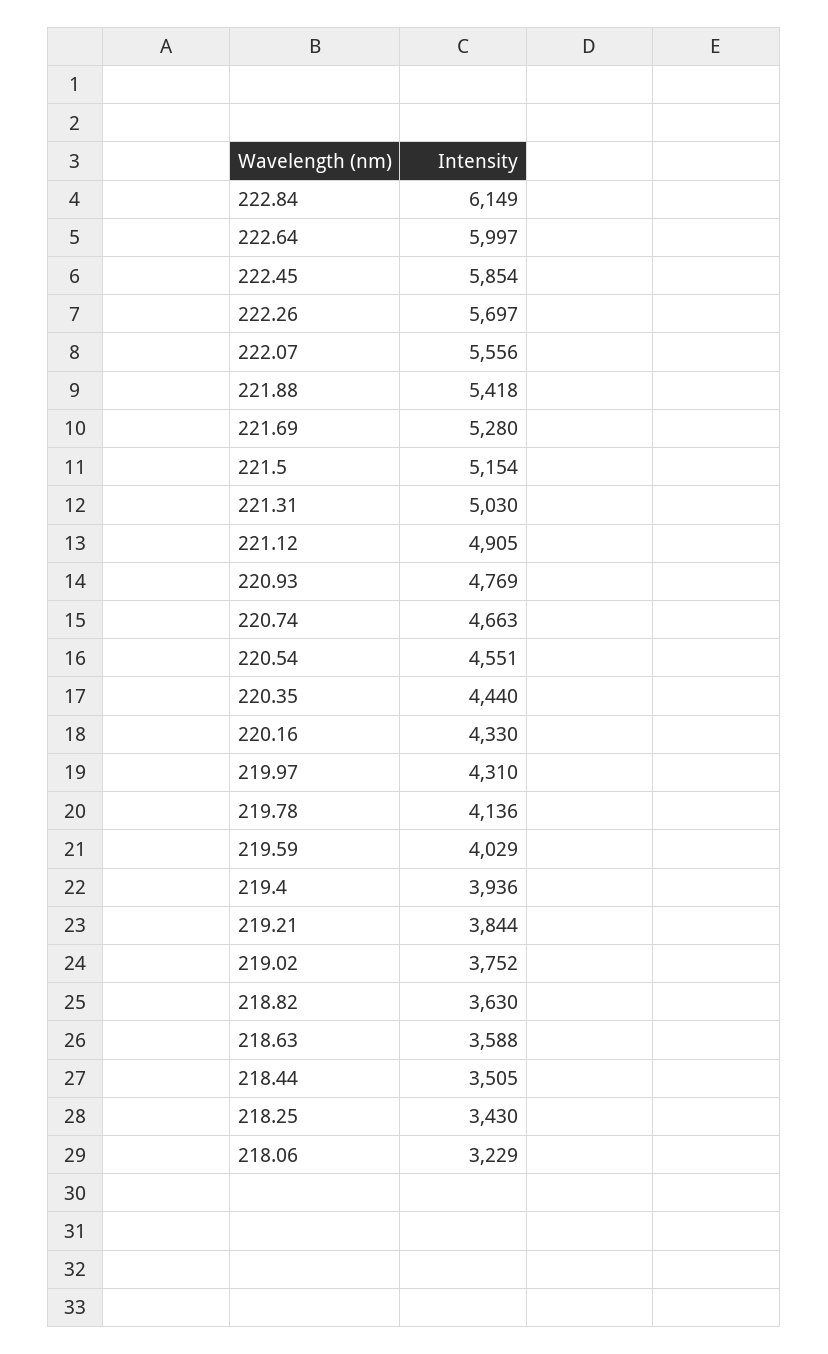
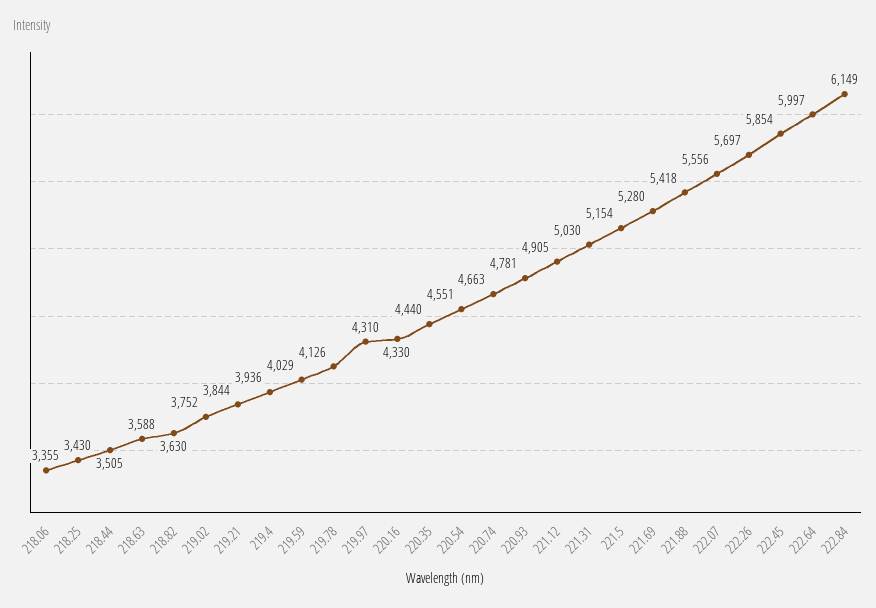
220.93: 4769 -> 4781
219.78: 4136 -> 4126
218.06: 3229 -> 3355

